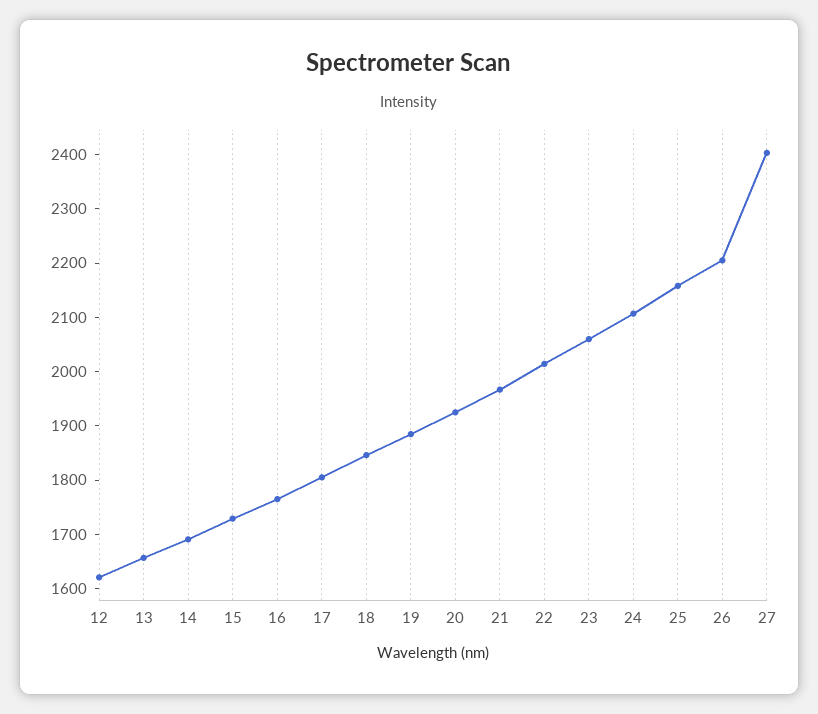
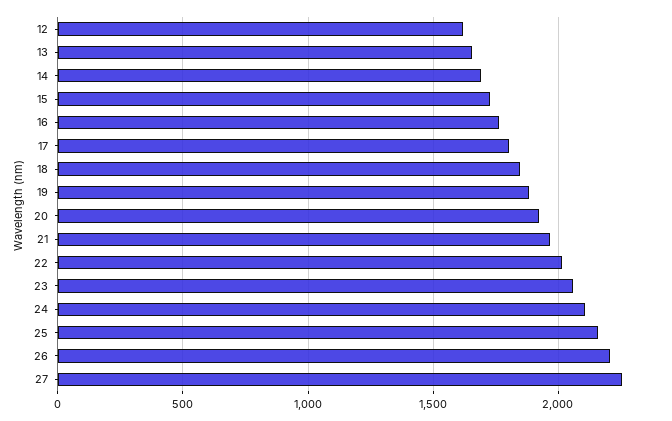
27: 2400 -> 2250

